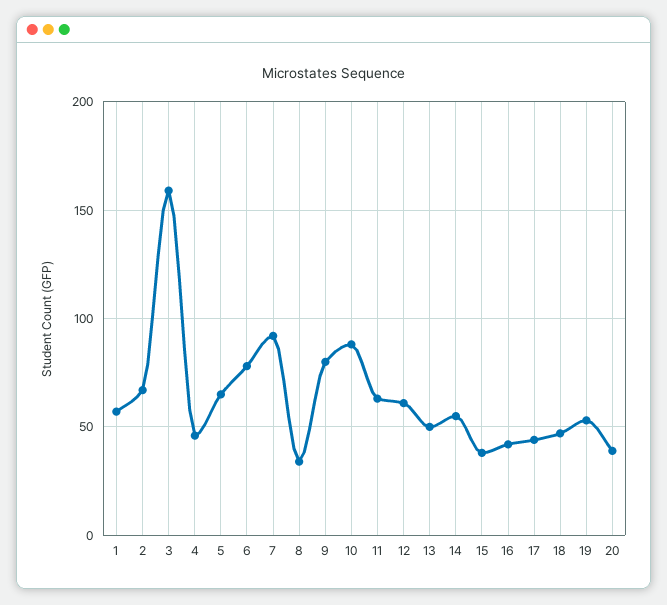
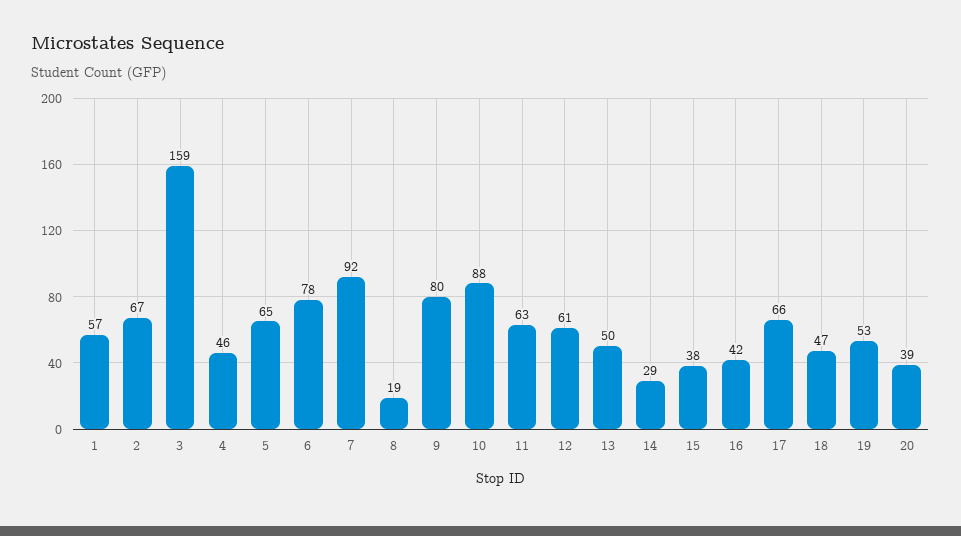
8: 35 -> 19
14: 55 -> 29
17: 45 -> 66

